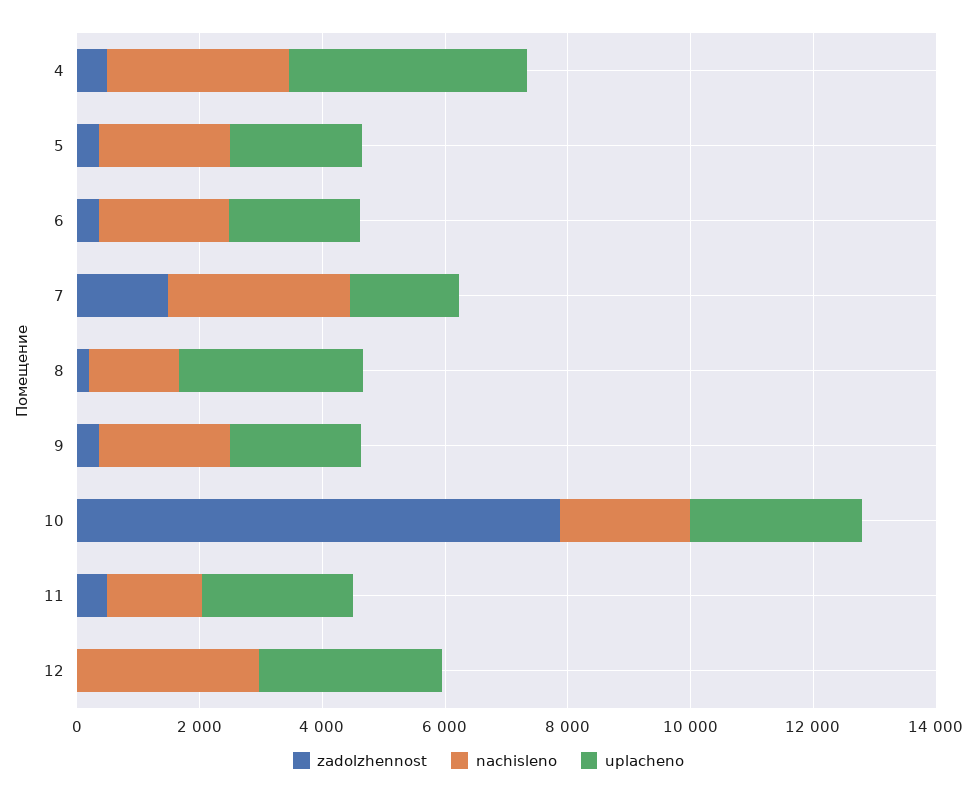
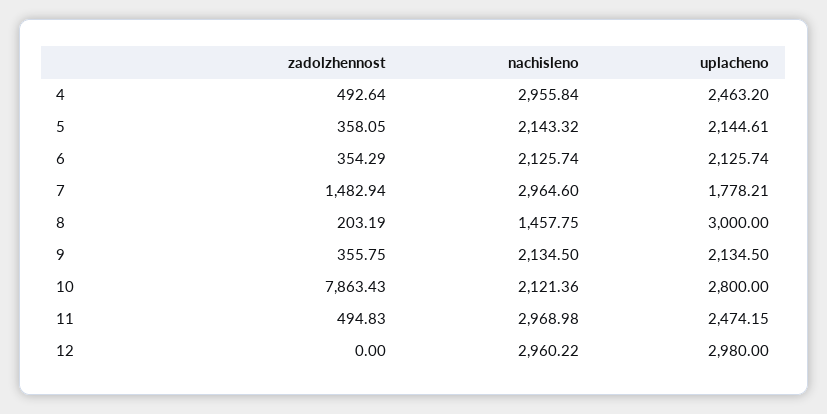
uplacheno, 4: 4000 -> 2463.2
nachisleno, 11: 1500 -> 2968.98

